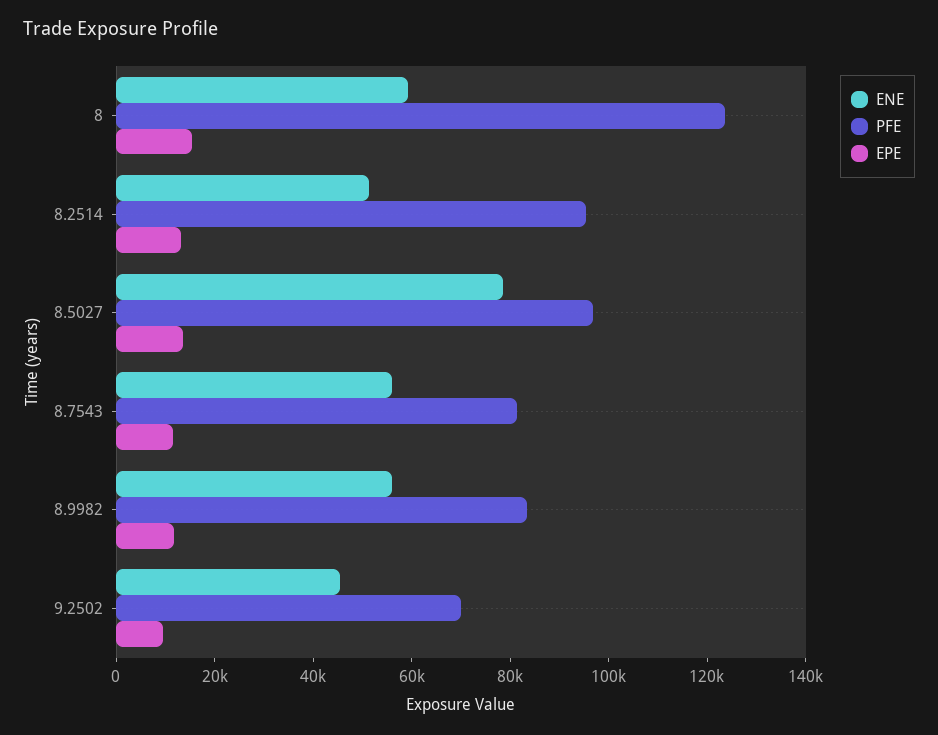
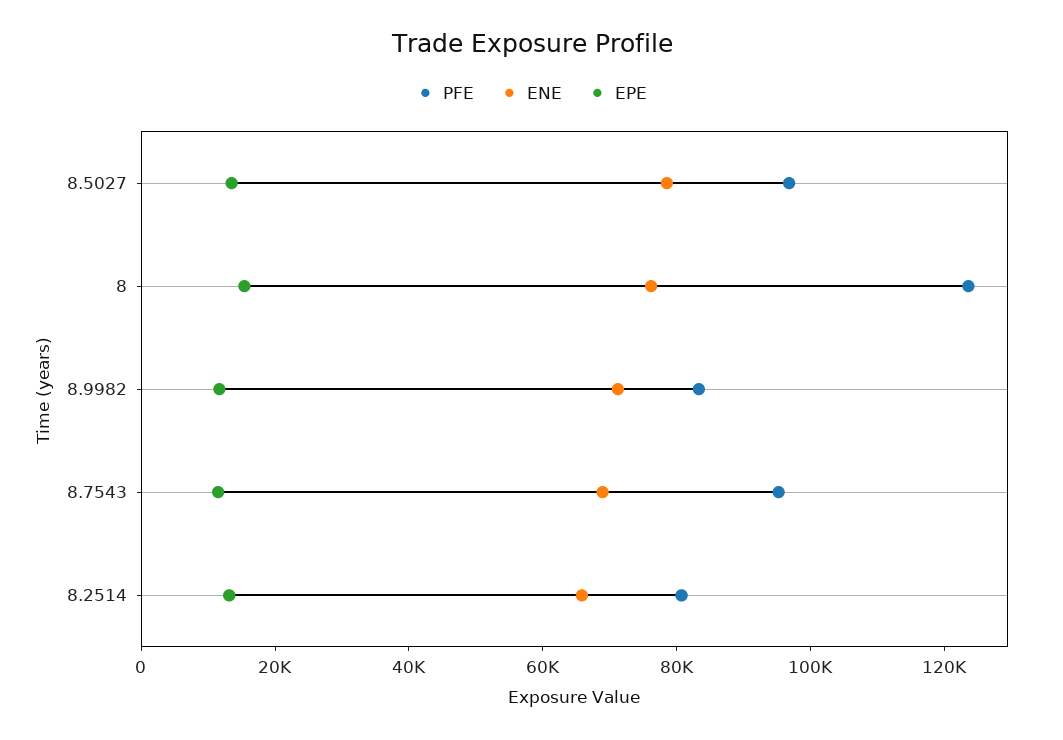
ENE, 8: 60000 -> 75000
ENE, 8.2514: 50000 -> 65000
PFE, 8.2514: 95000 -> 80000
ENE, 8.7543: 55000 -> 70000
PFE, 8.7543: 80000 -> 95000
ENE, 8.9982: 55000 -> 70000
ENE, 9.2502: 45000 -> none
PFE, 9.2502: 70000 -> none
EPE, 9.2502: 10000 -> none

